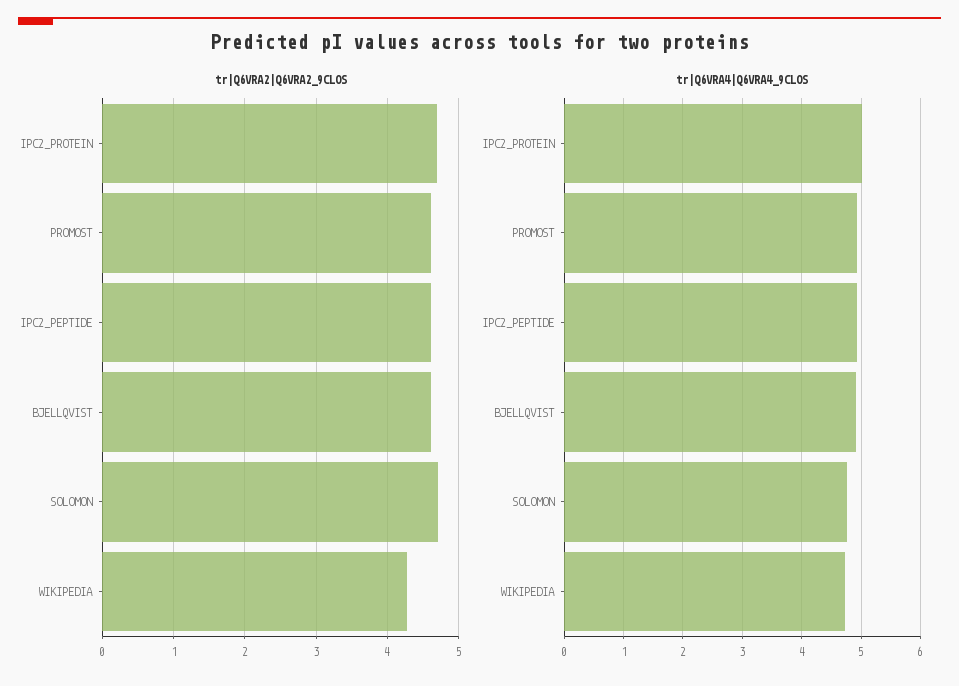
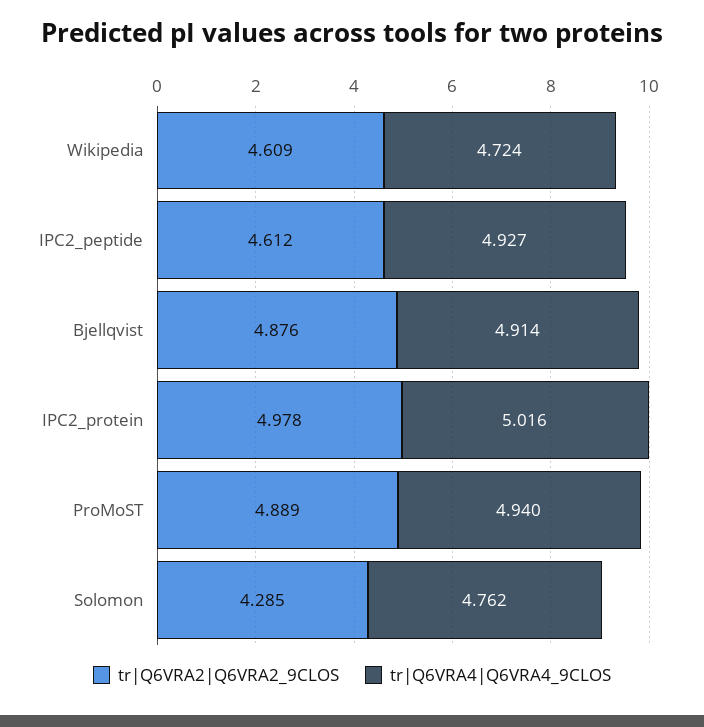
tr|Q6VRA2|Q6VRA2_9CLOS, IPC2_PROTEIN: 4.7 -> 4.978
tr|Q6VRA2|Q6VRA2_9CLOS, PROMOST: 4.6 -> 4.889
tr|Q6VRA2|Q6VRA2_9CLOS, BJELLQVIST: 4.6 -> 4.876
tr|Q6VRA2|Q6VRA2_9CLOS, SOLOMON: 4.7 -> 4.285
tr|Q6VRA2|Q6VRA2_9CLOS, WIKIPEDIA: 4.3 -> 4.609

